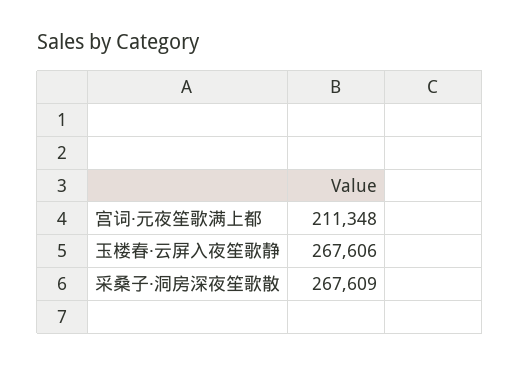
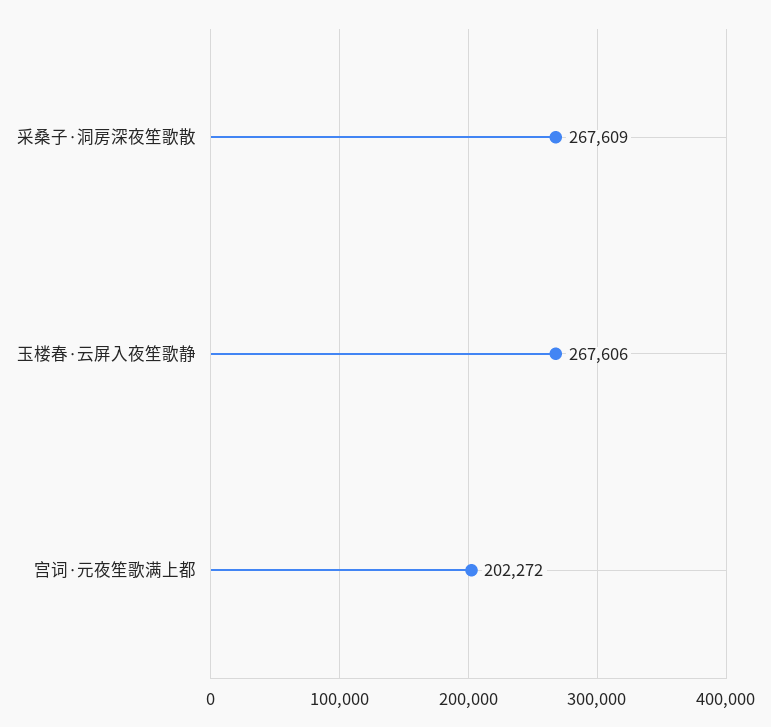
宫词·元夜笙歌满上都: 211348 -> 202272

